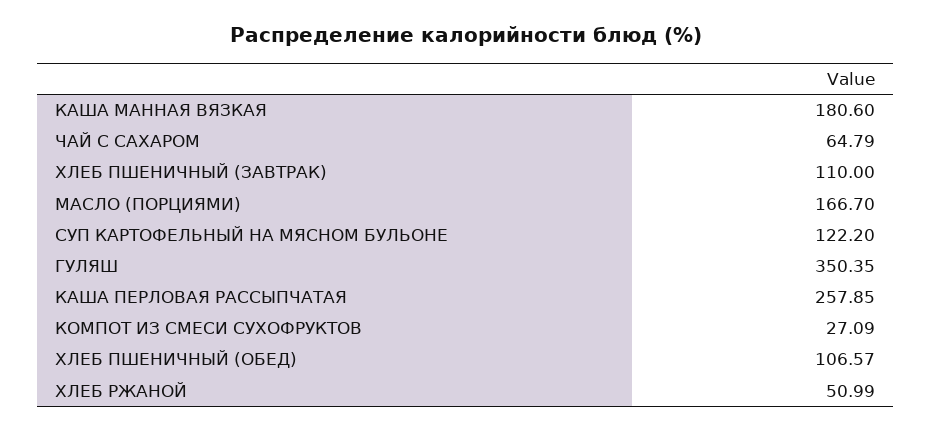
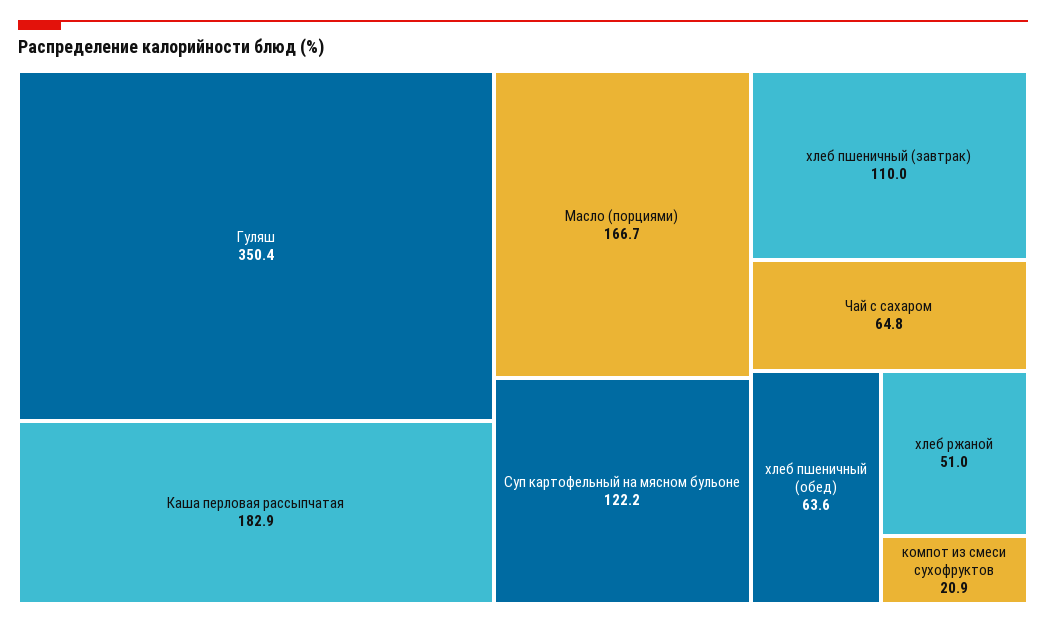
КАША МАННАЯ ВЯЗКАЯ: 180.6 -> none
КАША ПЕРЛОВАЯ РАССЫПЧАТАЯ: 257.85 -> 182.9
КОМПОТ ИЗ СМЕСИ СУХОФРУКТОВ: 27.09 -> 20.9
ХЛЕБ ПШЕНИЧНЫЙ (ОБЕД): 106.57 -> 63.6

